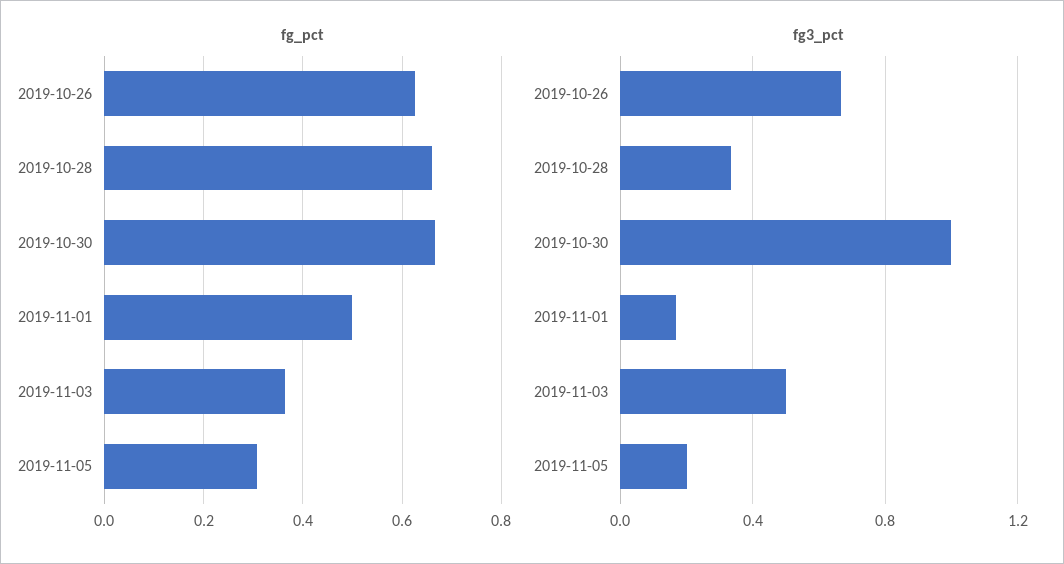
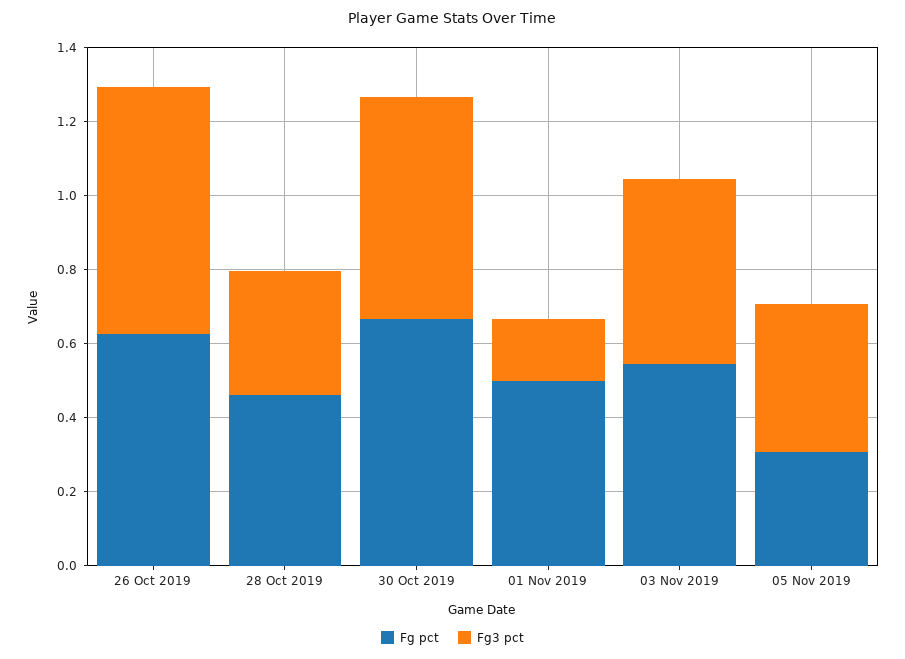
fg_pct, 2019-10-28: 0.66 -> 0.45
fg_pct, 2019-11-03: 0.36 -> 0.55
fg3_pct, 2019-10-30: 1 -> 0.6
fg3_pct, 2019-11-05: 0.2 -> 0.4

